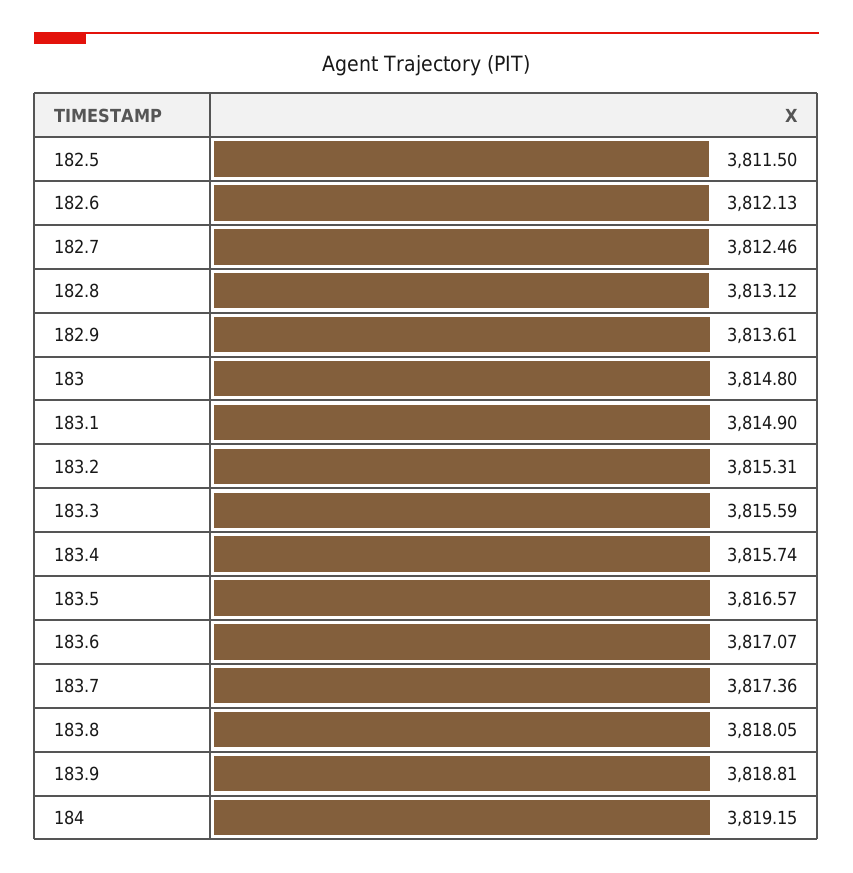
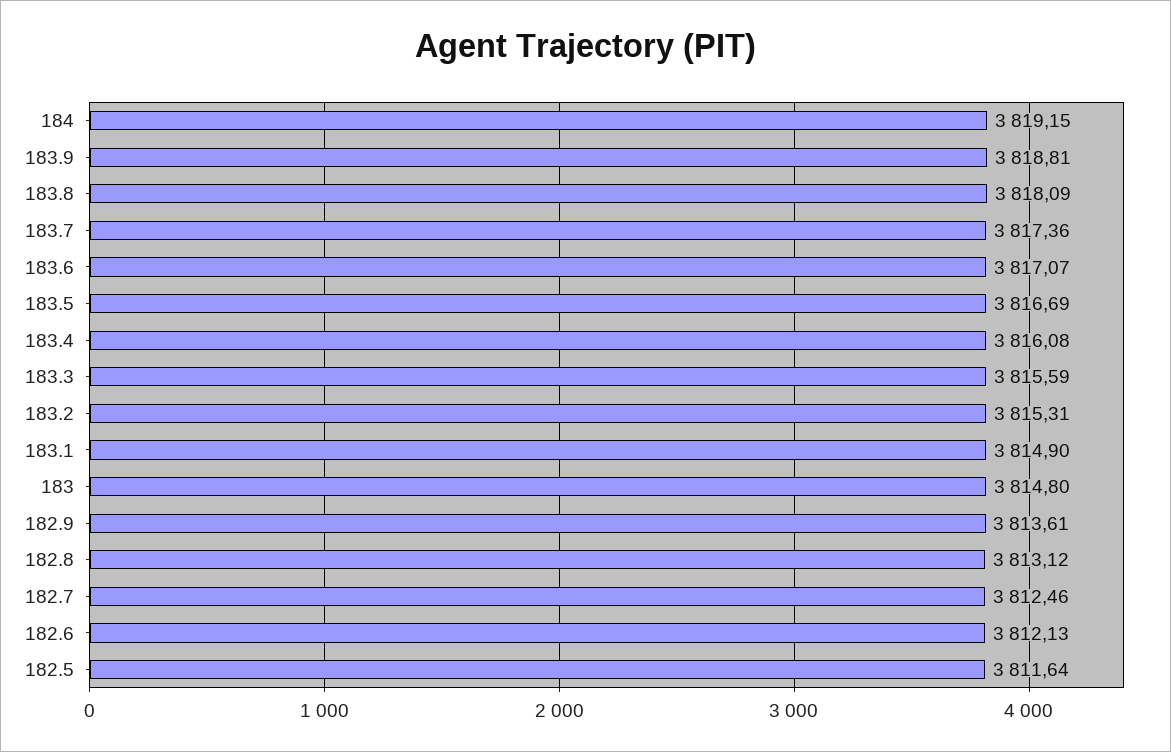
182.5: 3811.5 -> 3811.64
183.4: 3815.74 -> 3816.08
183.5: 3816.57 -> 3816.69
183.8: 3818.05 -> 3818.09

